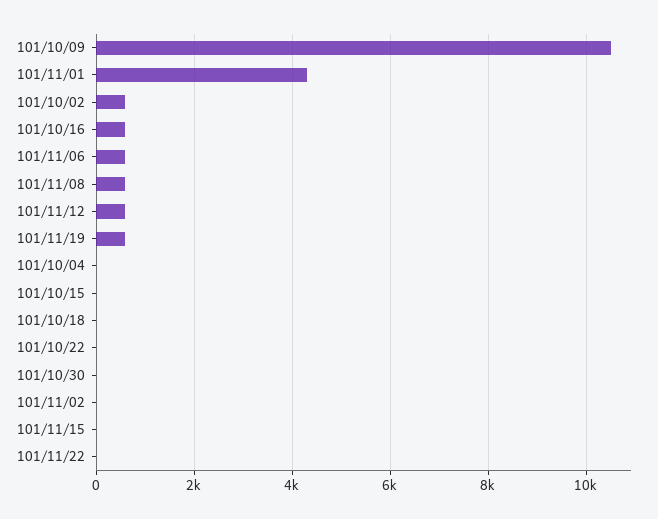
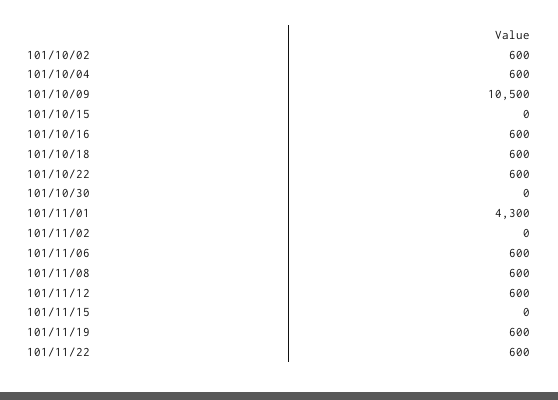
101/10/04: 0 -> 600
101/10/18: 0 -> 600
101/10/22: 0 -> 600
101/11/22: 0 -> 600

